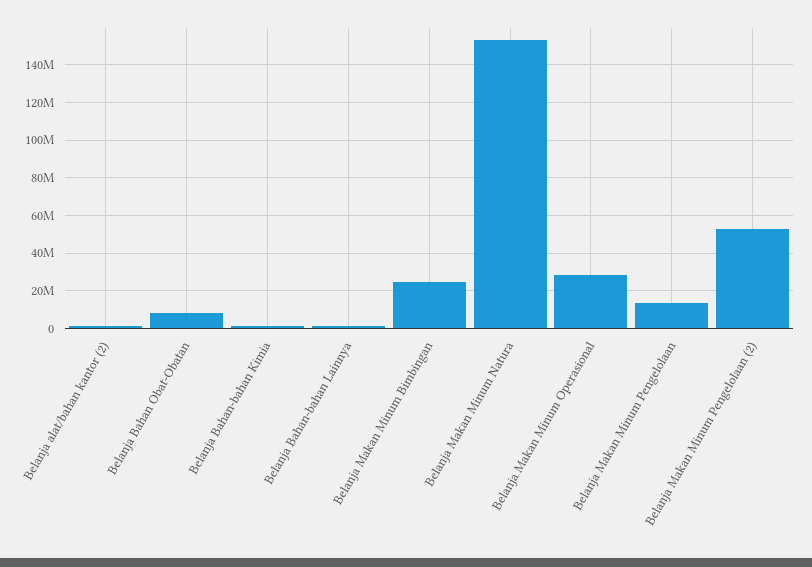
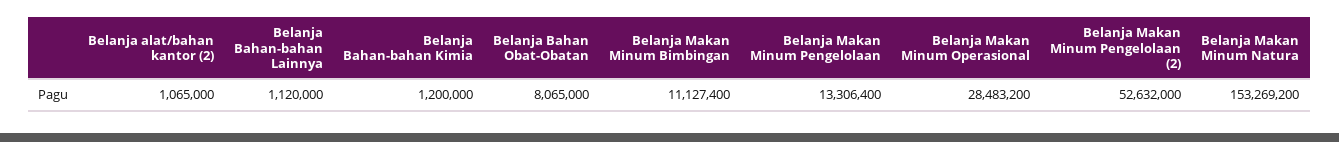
Belanja Makan Minum Bimbingan: 25000000 -> 11127400

